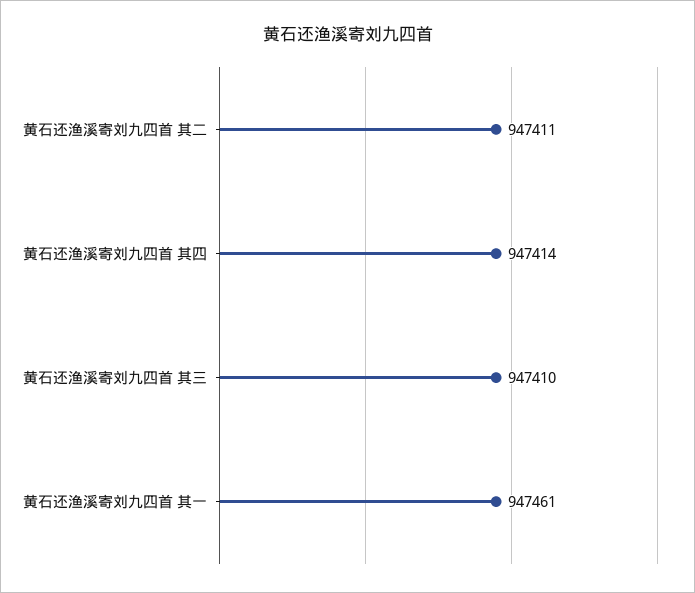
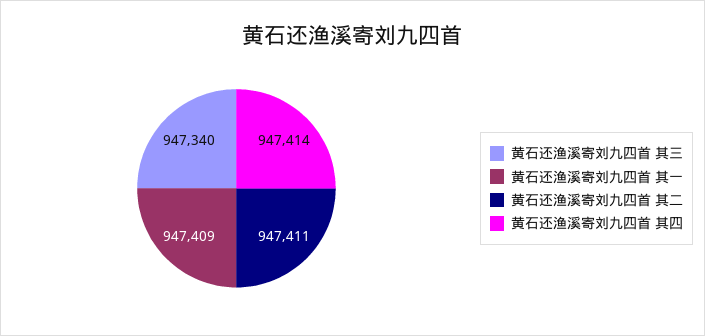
黄石还渔溪寄刘九四首 其三: 947410 -> 947340
黄石还渔溪寄刘九四首 其一: 947461 -> 947409

